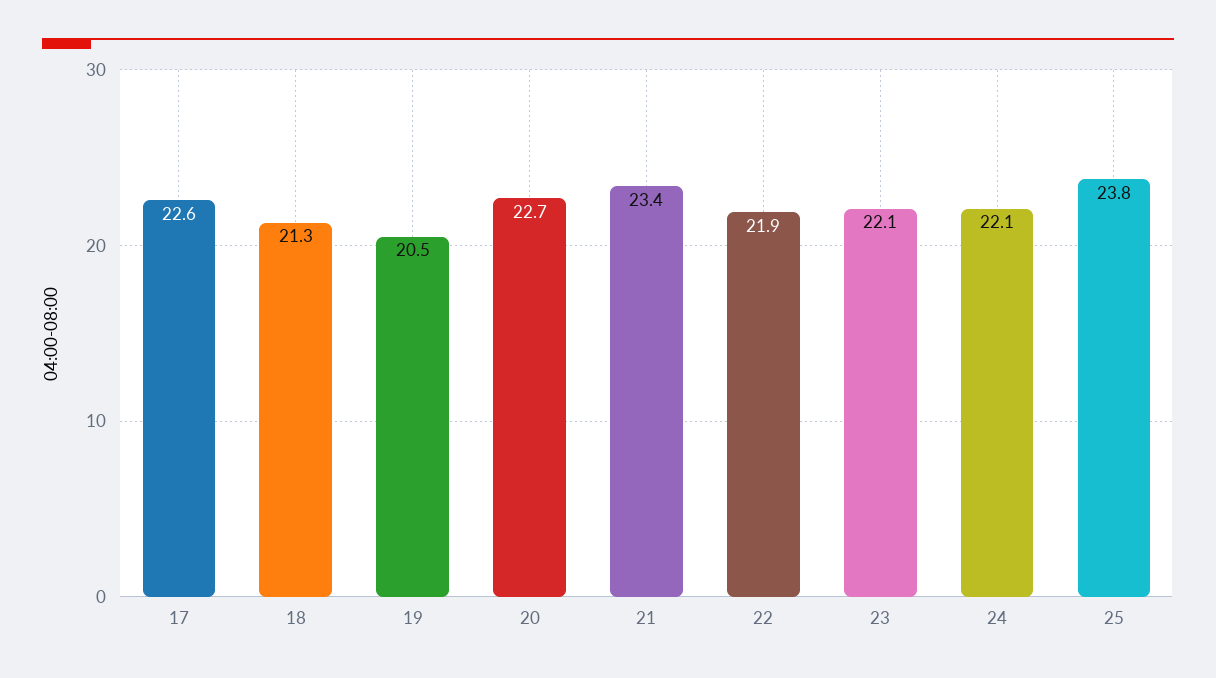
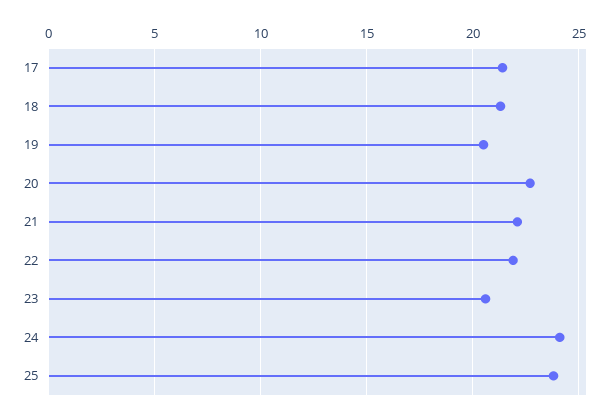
17: 22.6 -> 21.5
21: 23.4 -> 22
23: 22.1 -> 20.5
24: 22.1 -> 24

